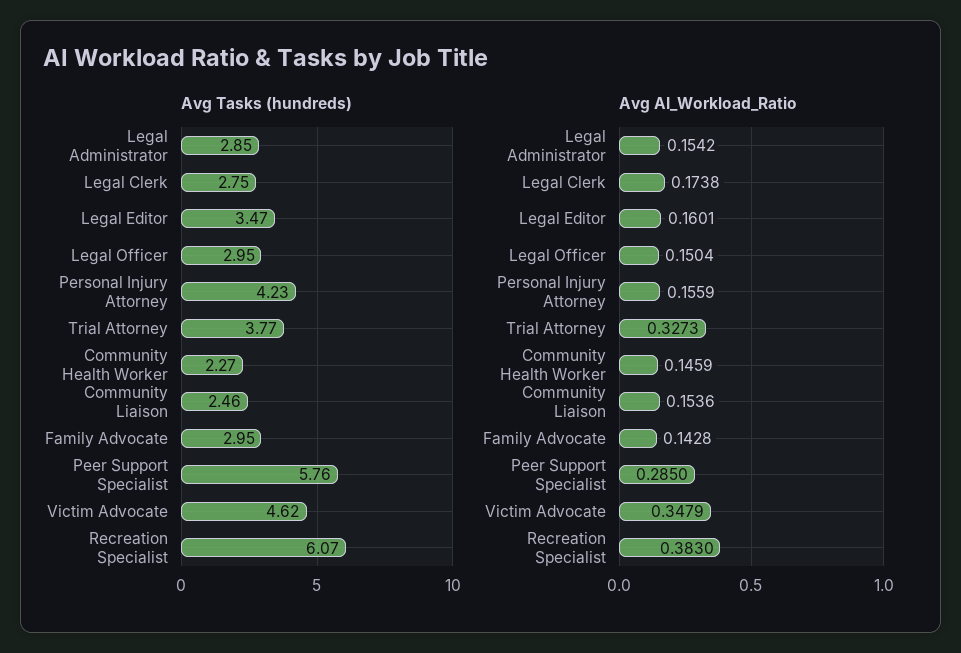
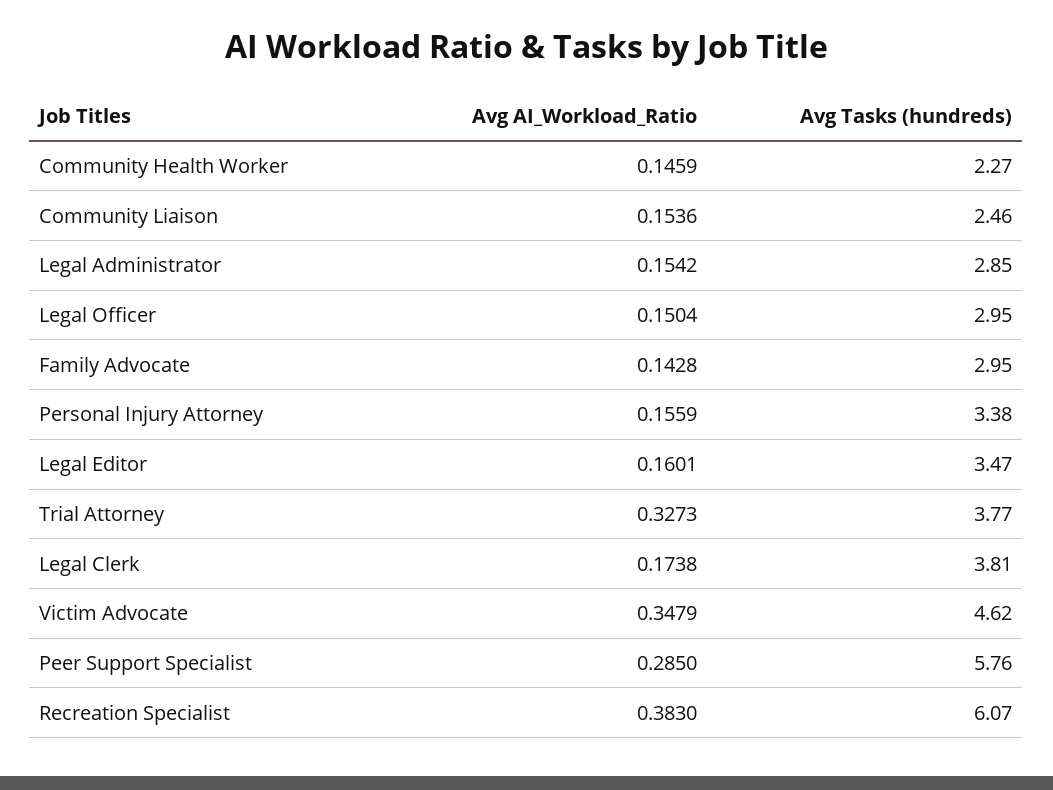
Avg Tasks (hundreds), Legal Clerk: 2.75 -> 3.81
Avg Tasks (hundreds), Personal Injury Attorney: 4.23 -> 3.38

